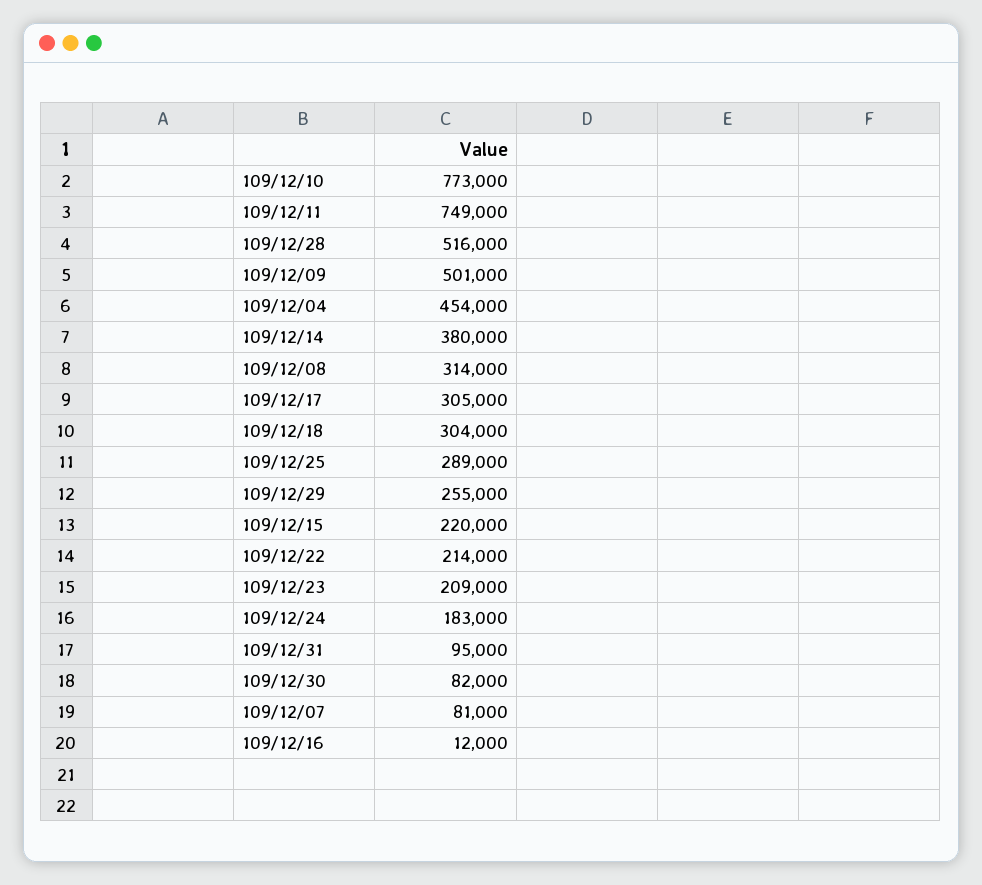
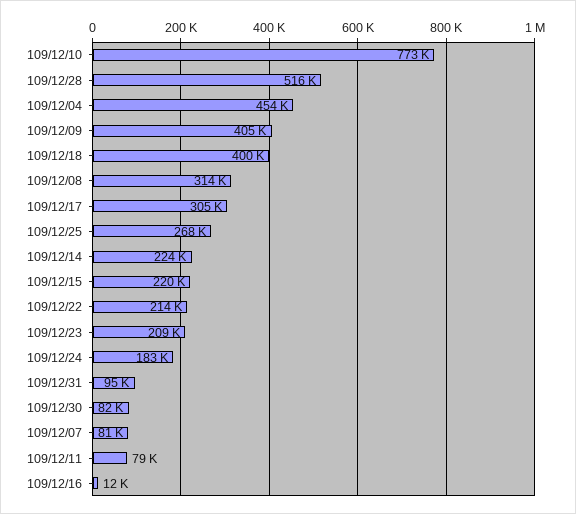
109/12/11: 749000 -> 79000
109/12/09: 501000 -> 405000
109/12/14: 380000 -> 224000
109/12/18: 304000 -> 400000
109/12/25: 289000 -> 268000
109/12/29: 255000 -> none

